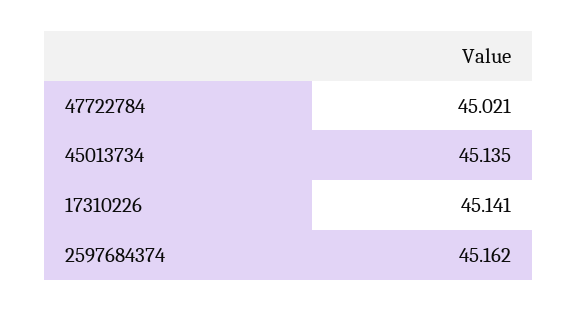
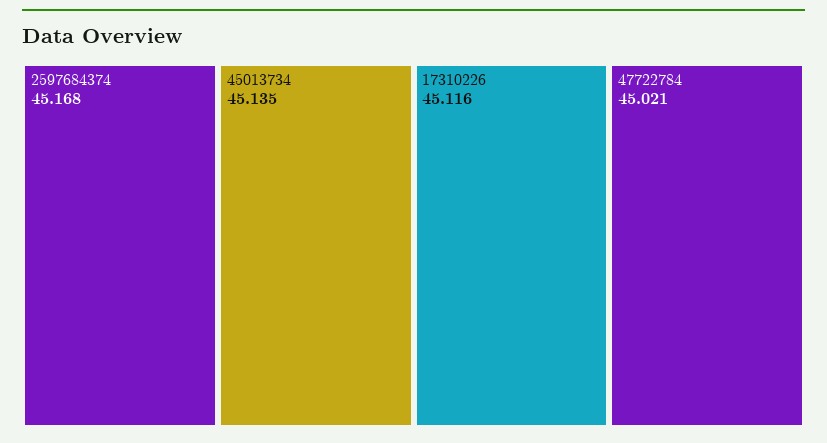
17310226: 45.141 -> 45.116
2597684374: 45.162 -> 45.168

